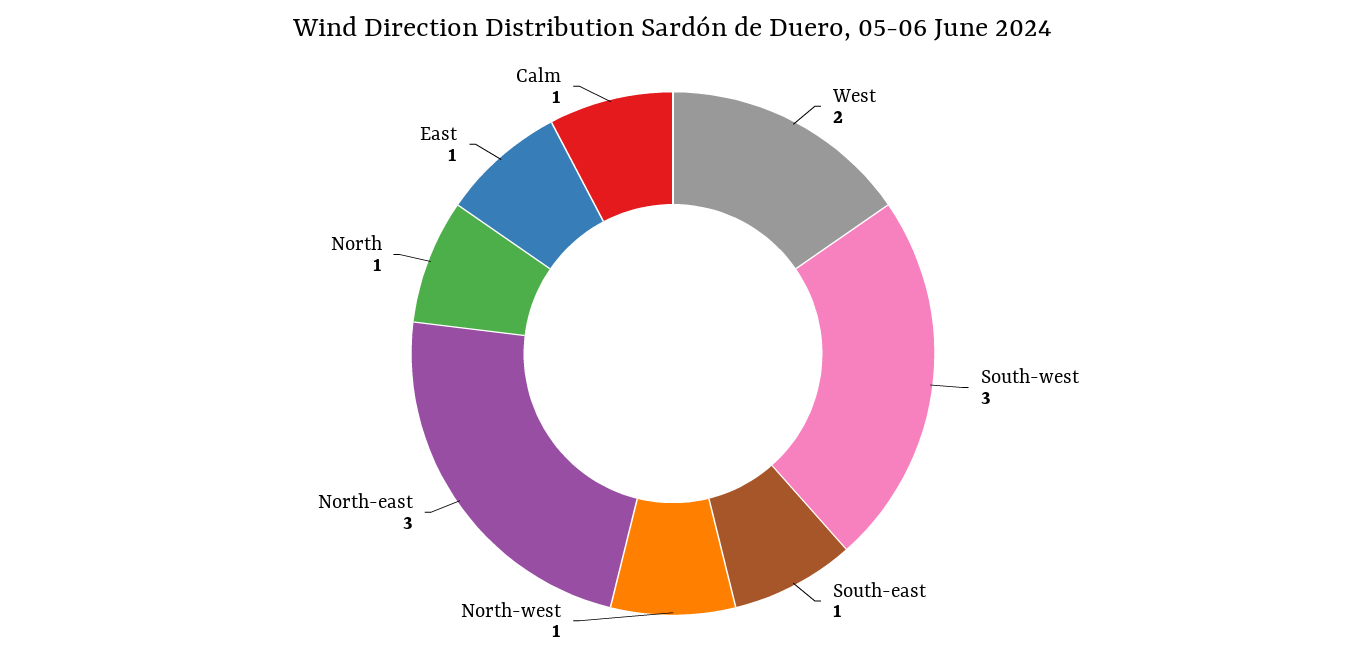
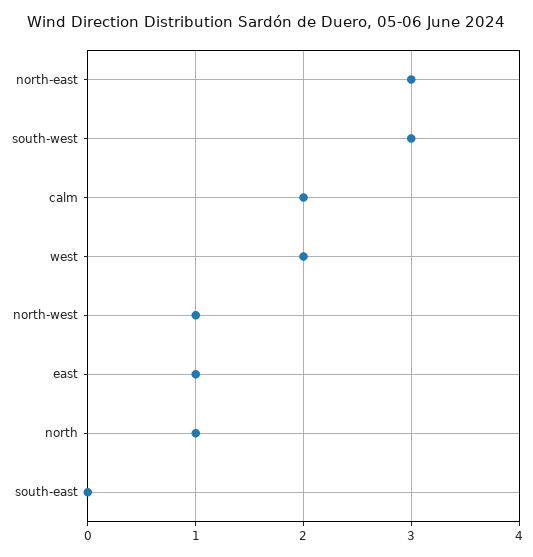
South-east: 1 -> 0
Calm: 1 -> 2

